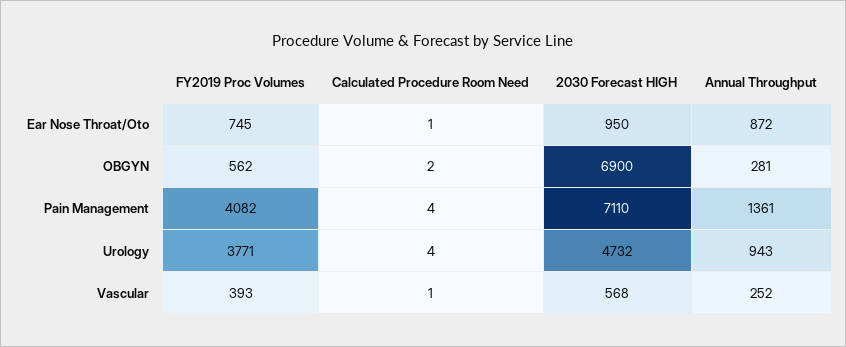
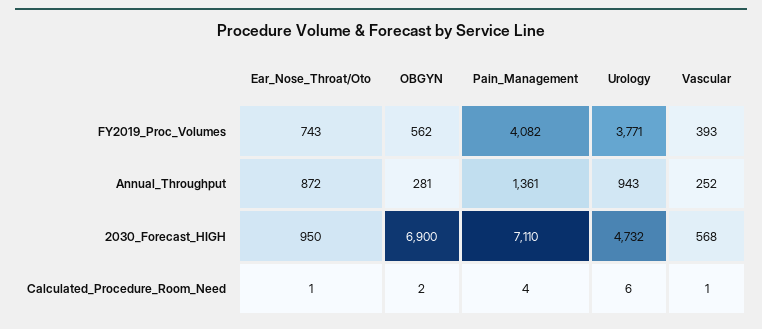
FY2019 Proc Volumes, Ear Nose Throat/Oto: 745 -> 743
Calculated Procedure Room Need, Urology: 4 -> 6

